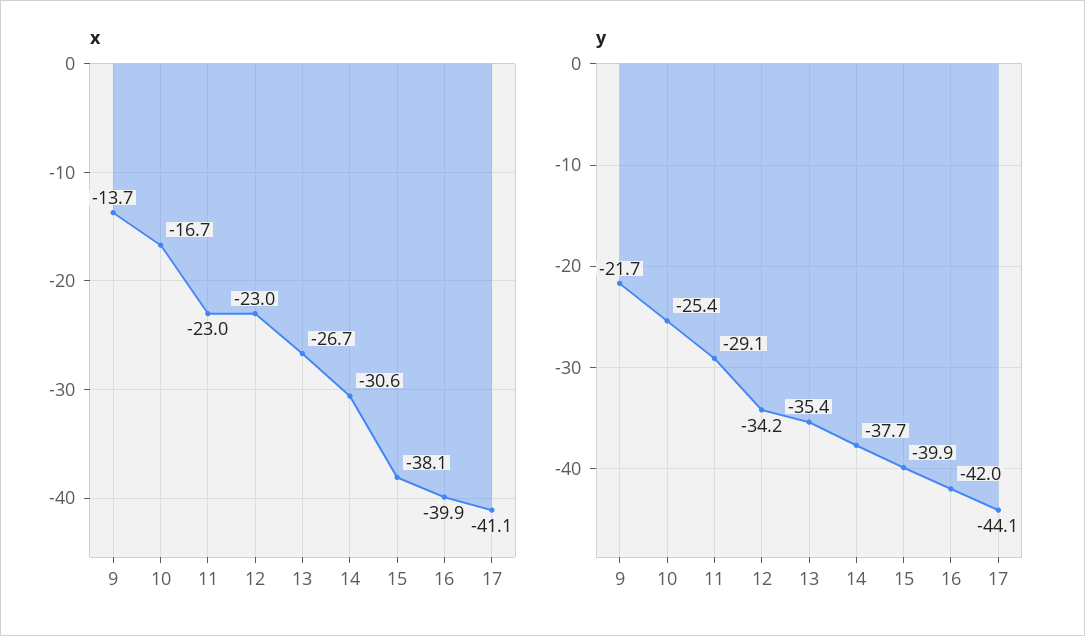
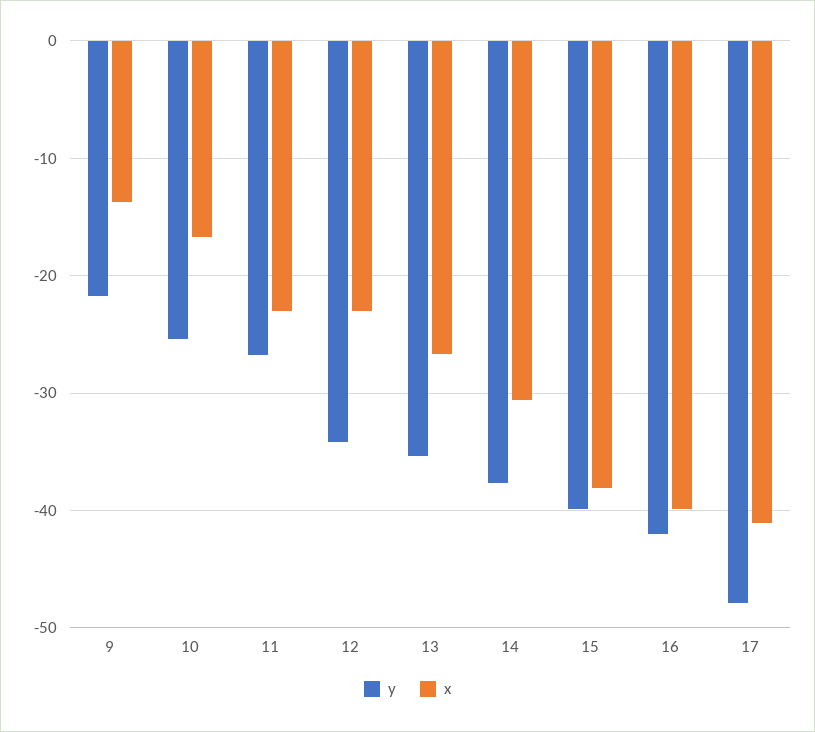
y, 11: -29.1 -> -27
y, 17: -44.1 -> -48

